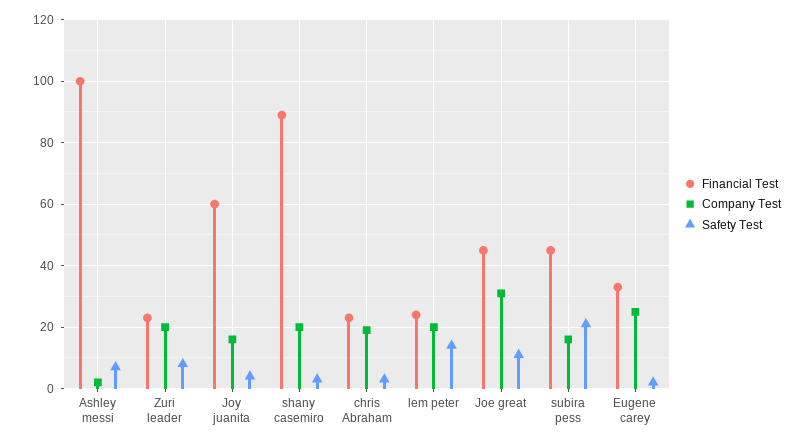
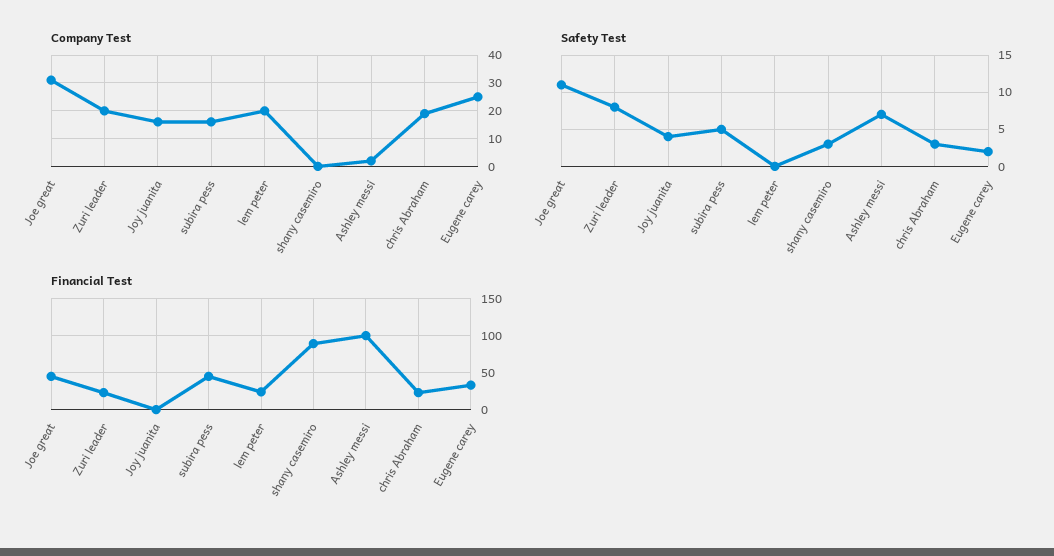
Financial Test, Joy juanita: 60 -> 0
Company Test, shany casemiro: 20 -> 0
Safety Test, lem peter: 15 -> 0
Safety Test, subira pess: 20 -> 5

